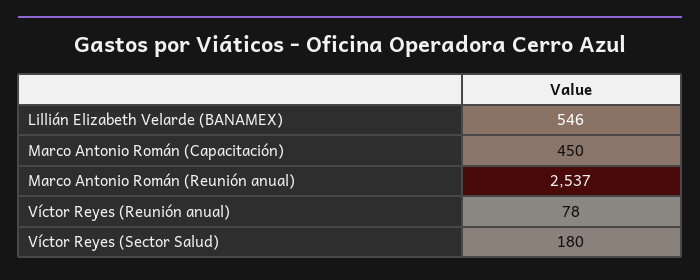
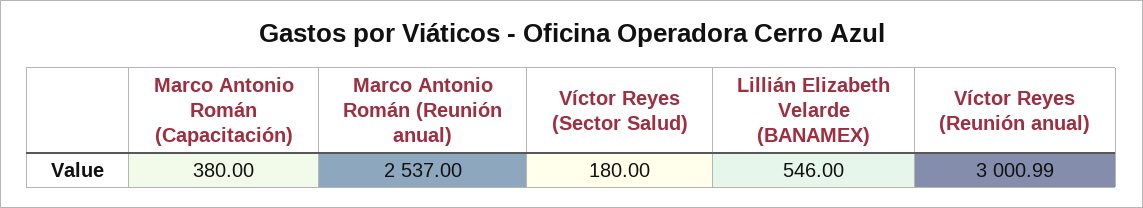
Marco Antonio Román (Capacitación): 450 -> 380
Víctor Reyes (Reunión anual): 78 -> 3000.99

